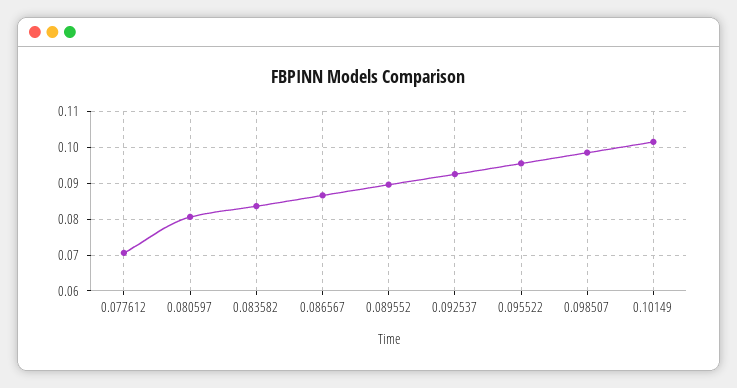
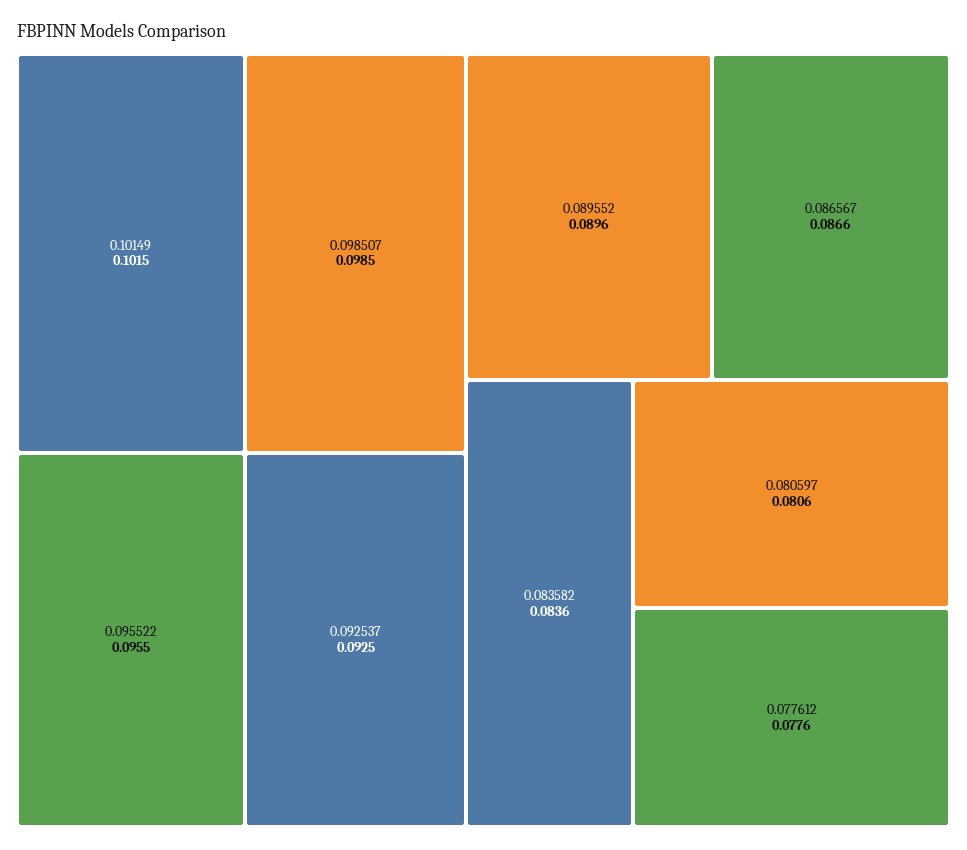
0.077612: 0.07 -> 0.0776

